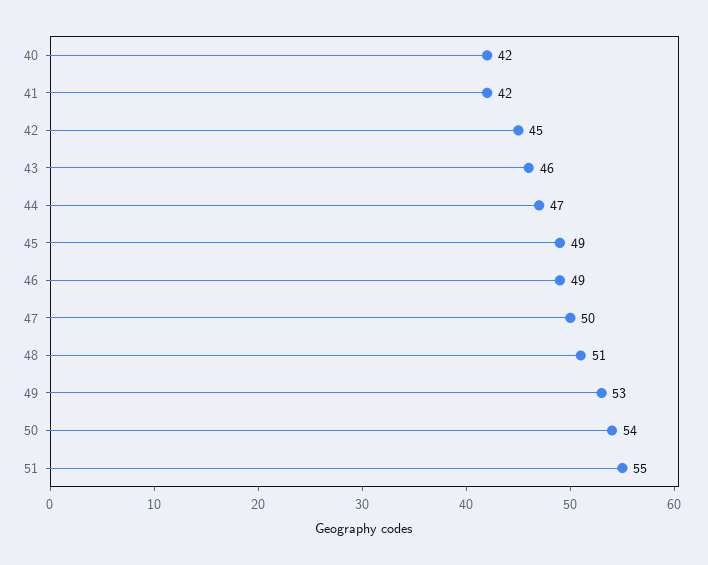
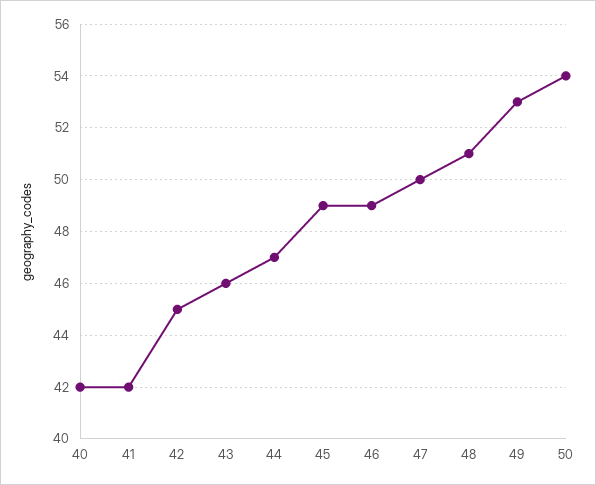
51: 55 -> none

